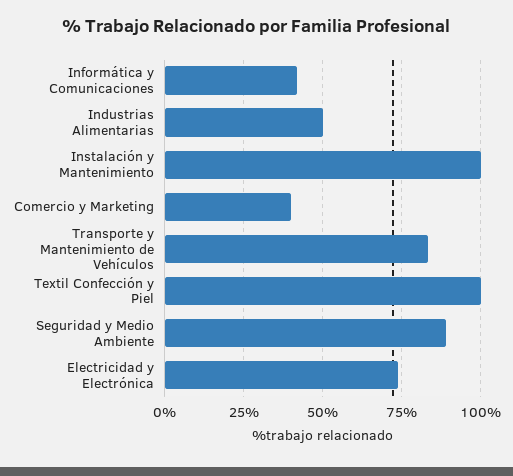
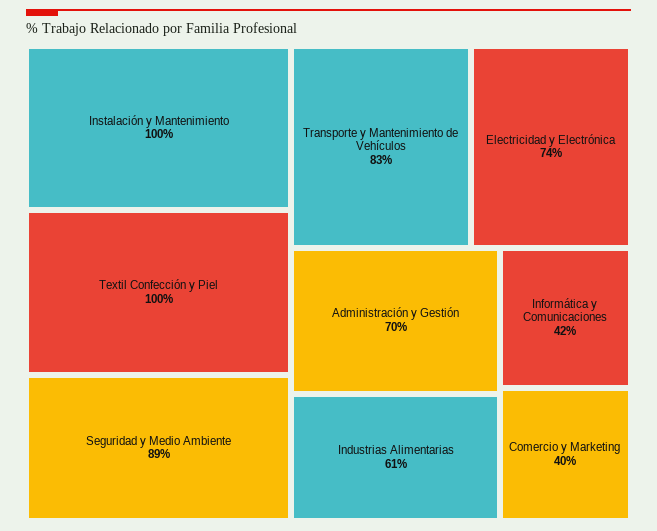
Industrias Alimentarias: 50 -> 61
Administración y Gestión: none -> 70

